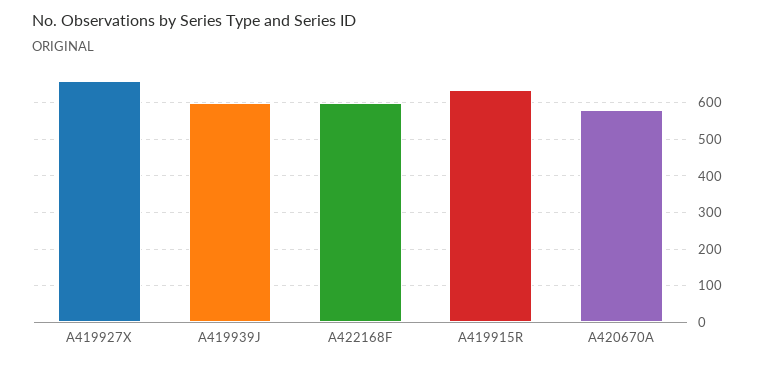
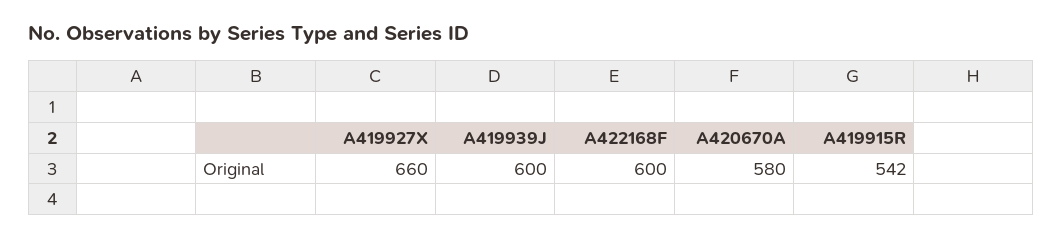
A419915R: 640 -> 542

